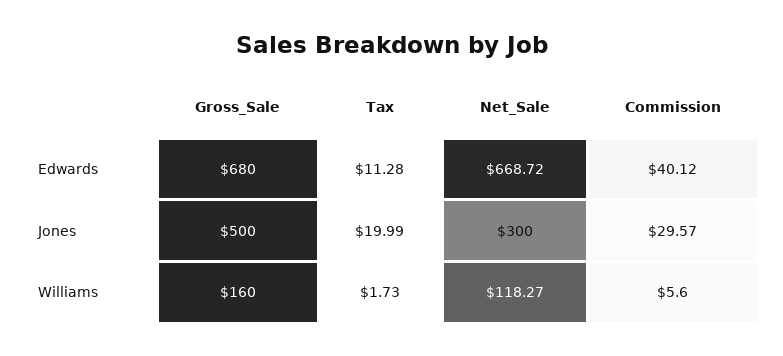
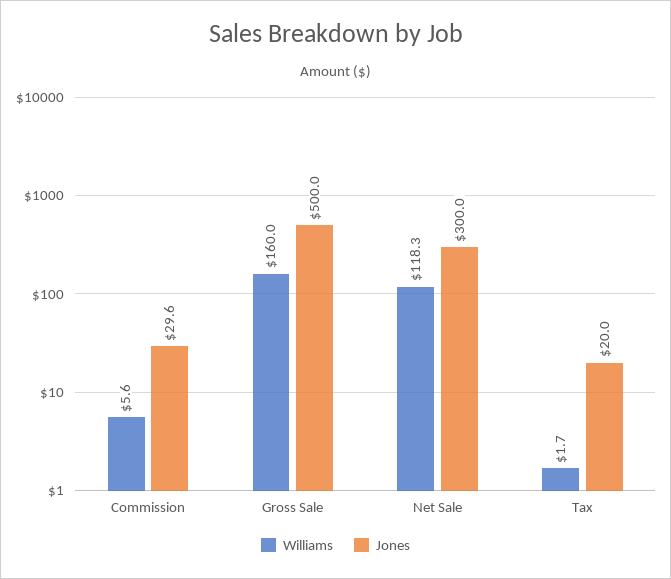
Edwards, Gross_Sale: 680 -> none
Edwards, Tax: 11.28 -> none
Edwards, Net_Sale: 668.72 -> none
Edwards, Commission: 40.12 -> none

